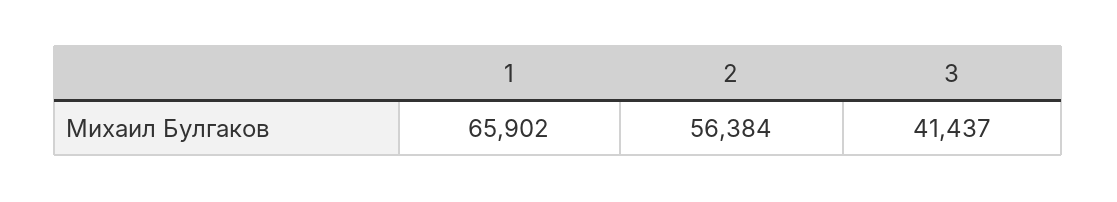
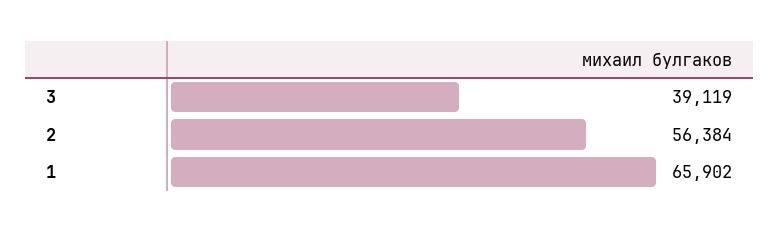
3: 41437 -> 39119

